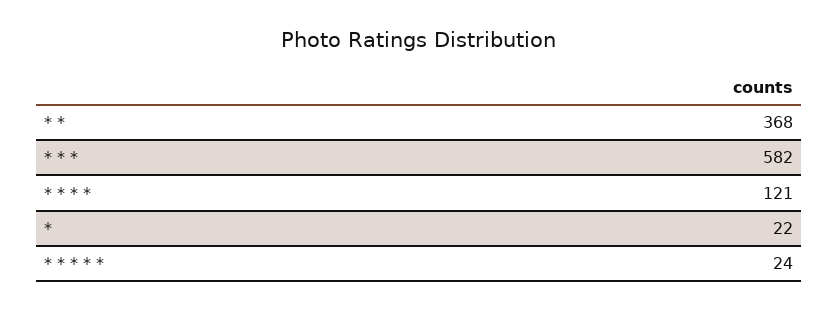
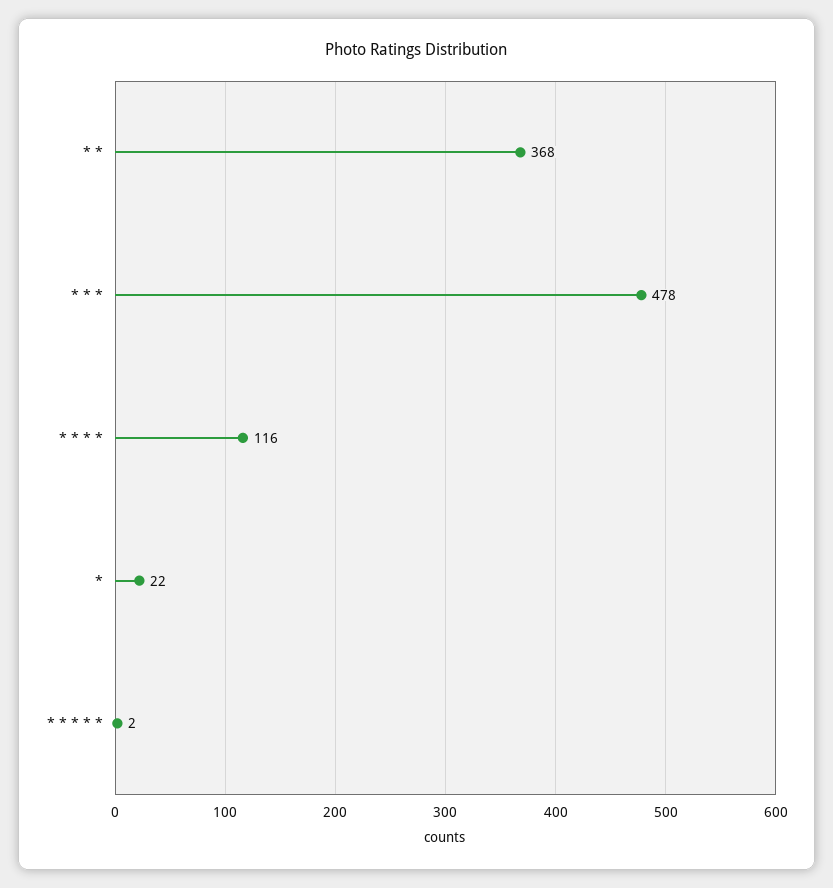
* * *: 582 -> 478
* * * *: 121 -> 116
* * * * *: 24 -> 2

